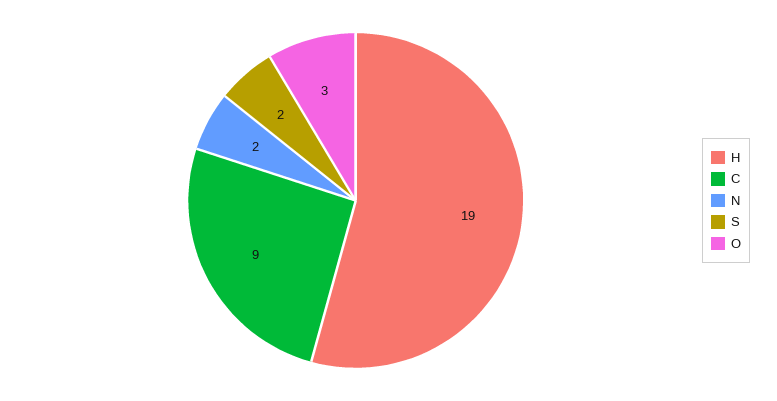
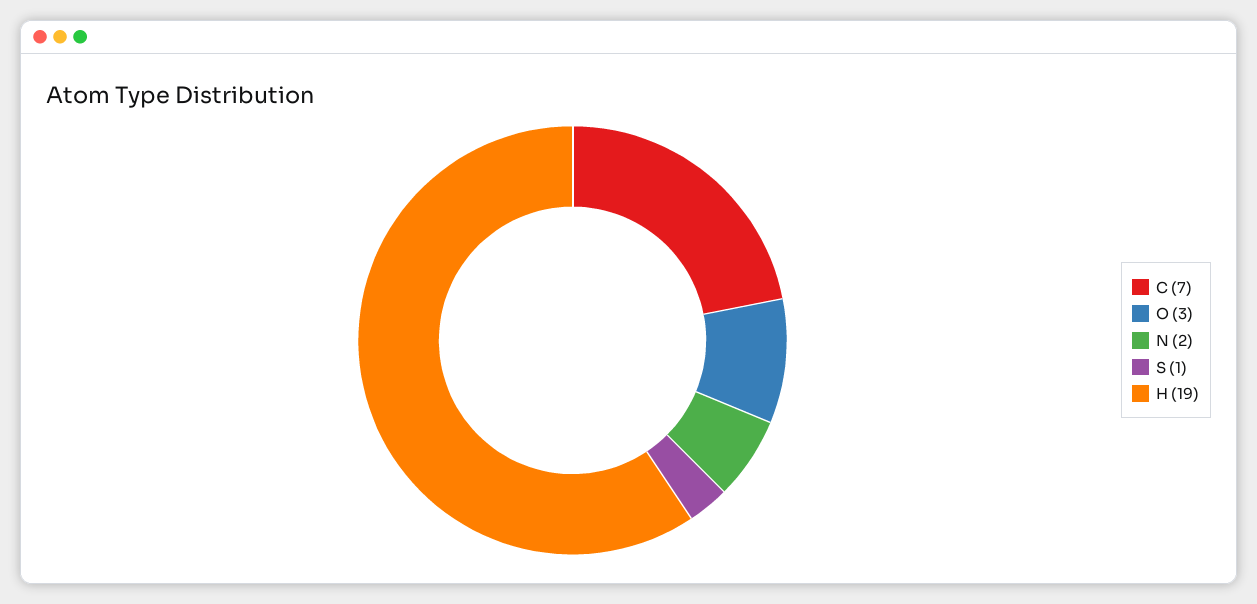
C: 9 -> 7
S: 2 -> 1

